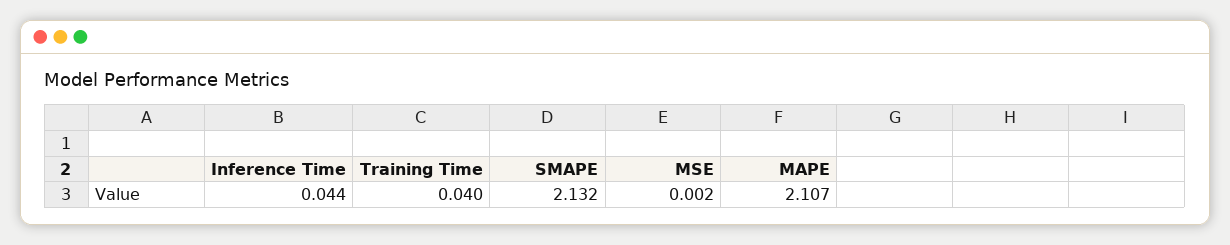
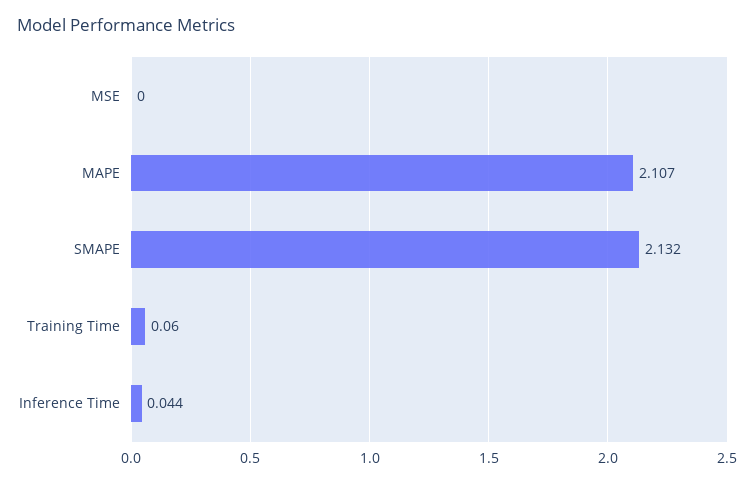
Training Time: 0.04 -> 0.06
MSE: 0.002 -> 0

